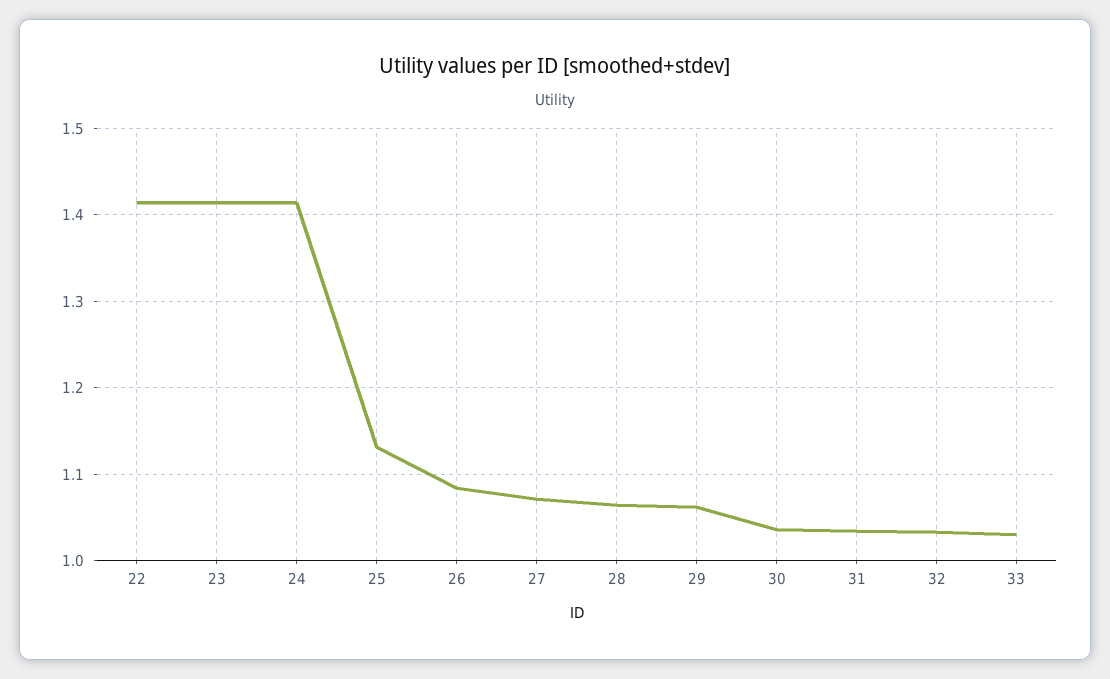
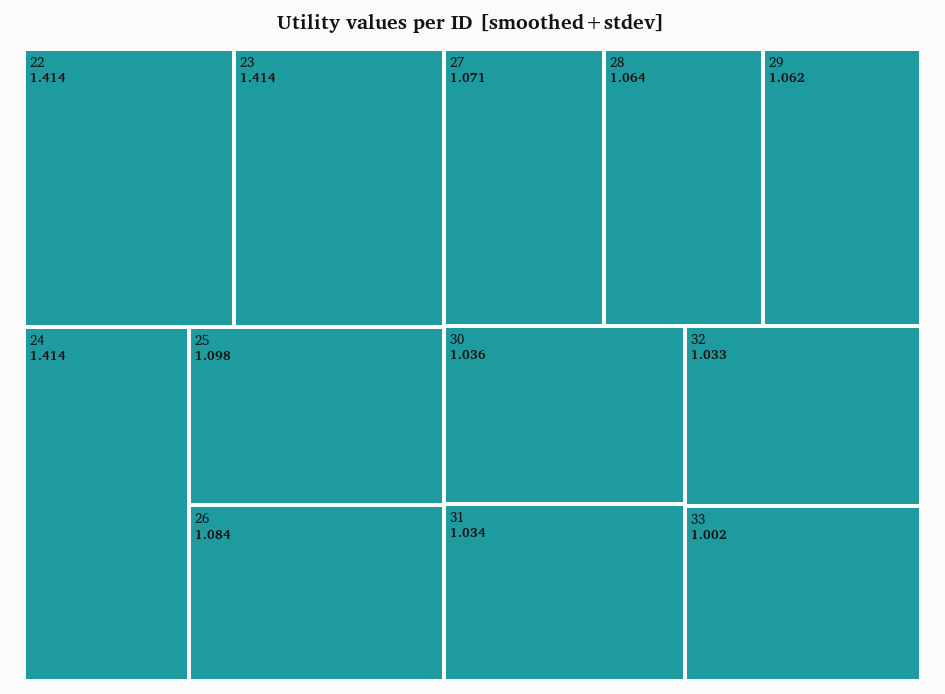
25: 1.13 -> 1.098
33: 1.03 -> 1.002

